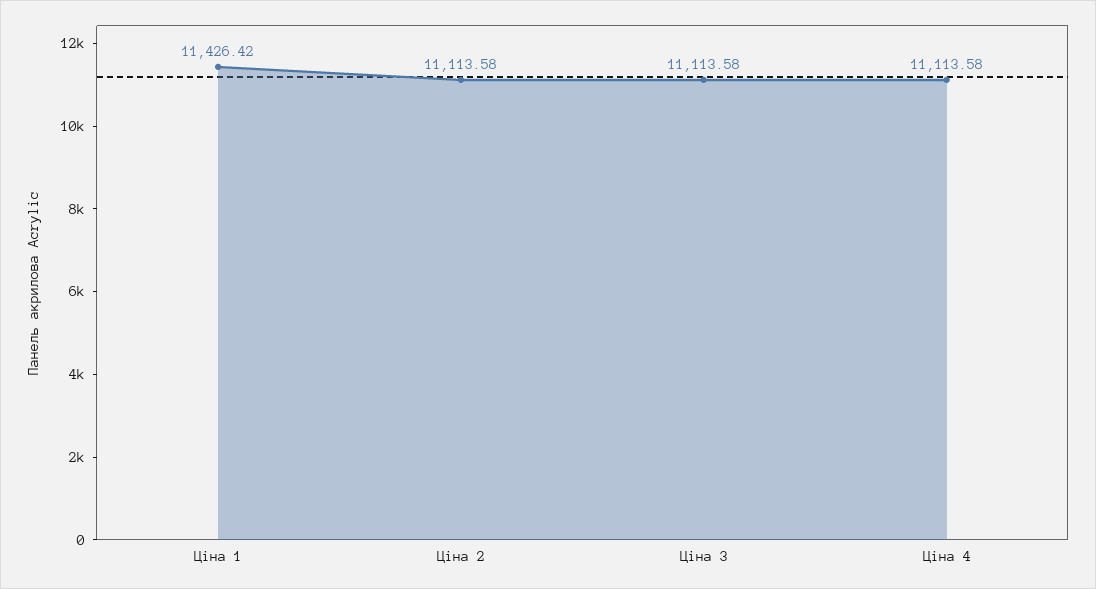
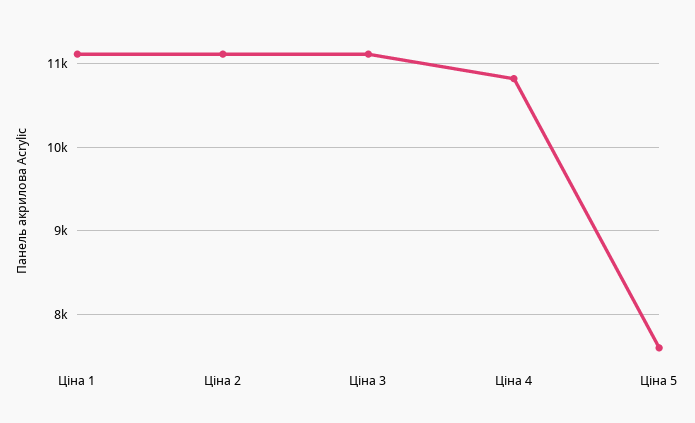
Ціна 1: 11426.42 -> 11100
Ціна 4: 11113.58 -> 10800
Ціна 5: none -> 7600

